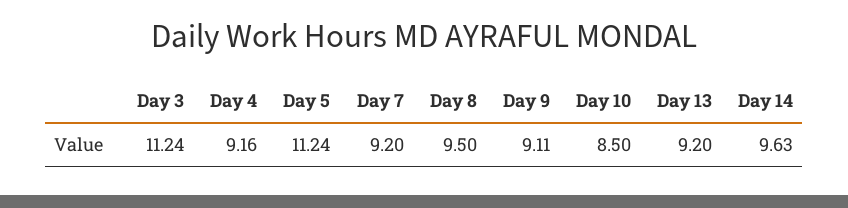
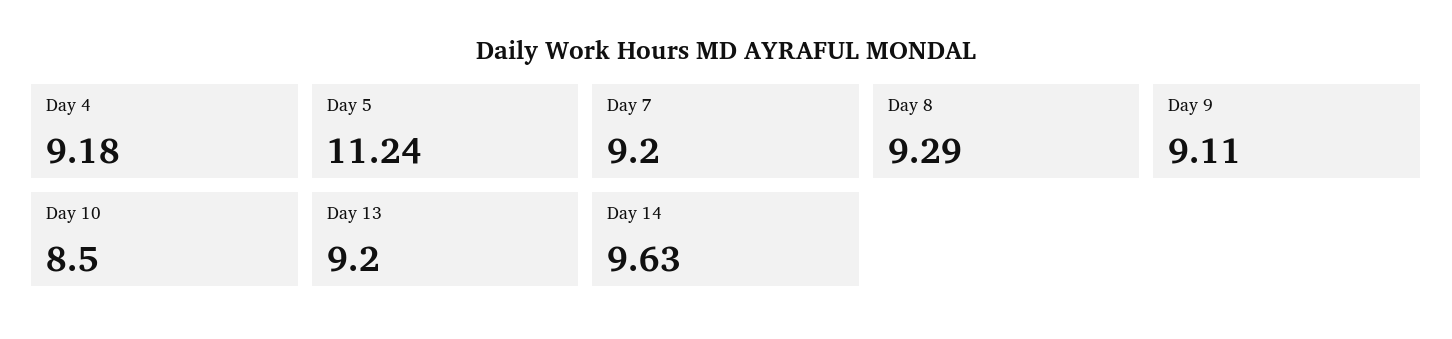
Day 3: 11.24 -> none
Day 4: 9.16 -> 9.18
Day 8: 9.5 -> 9.29

